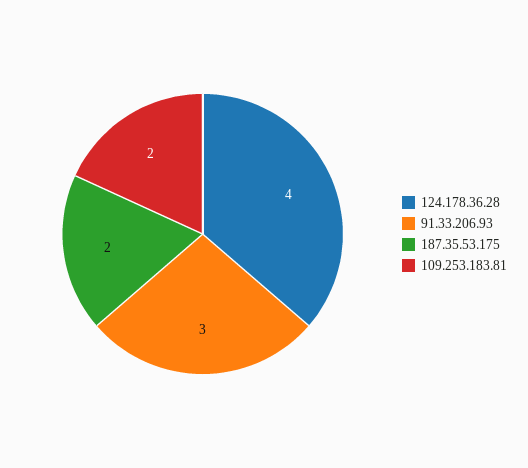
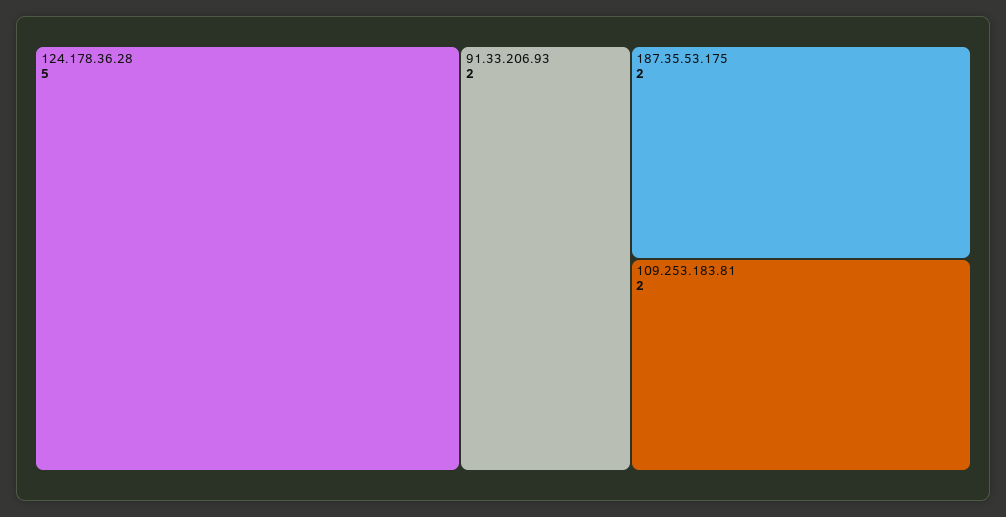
124.178.36.28: 4 -> 5
91.33.206.93: 3 -> 2

